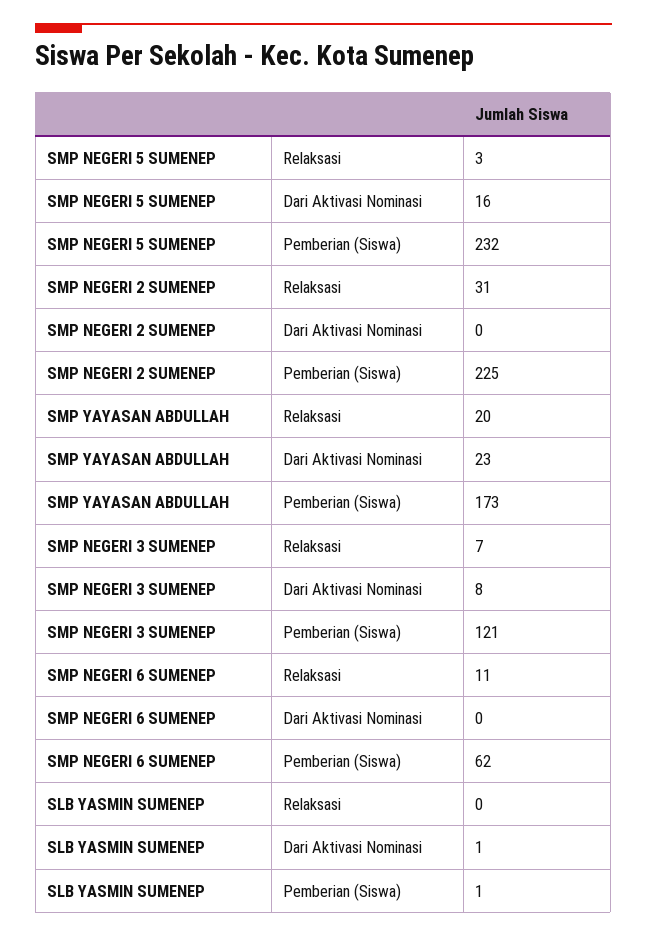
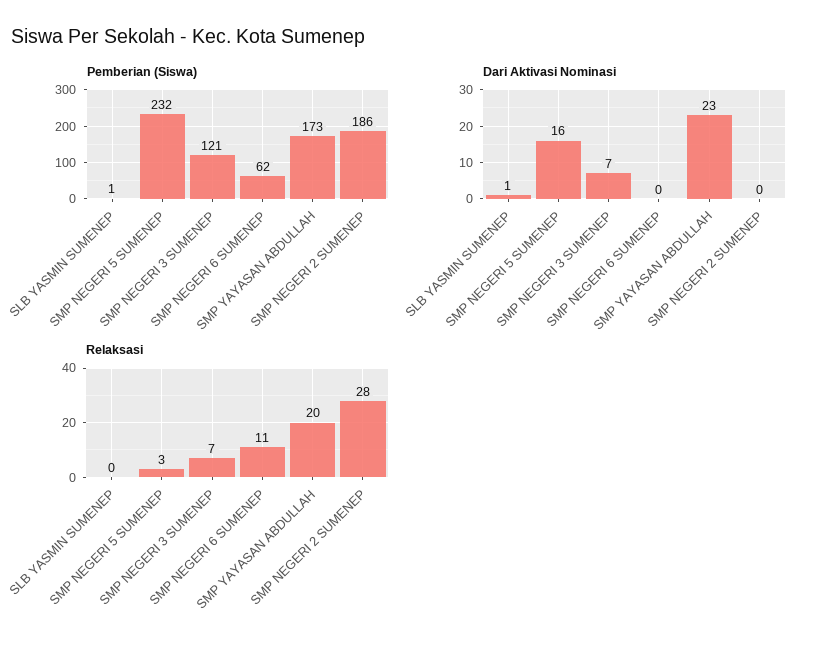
Relaksasi, SMP NEGERI 2 SUMENEP: 31 -> 28
Pemberian (Siswa), SMP NEGERI 2 SUMENEP: 225 -> 186
Dari Aktivasi Nominasi, SMP NEGERI 3 SUMENEP: 8 -> 7

